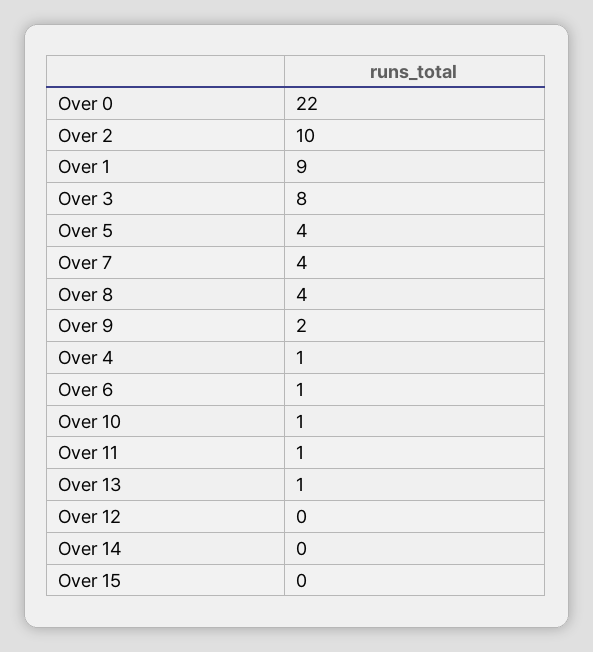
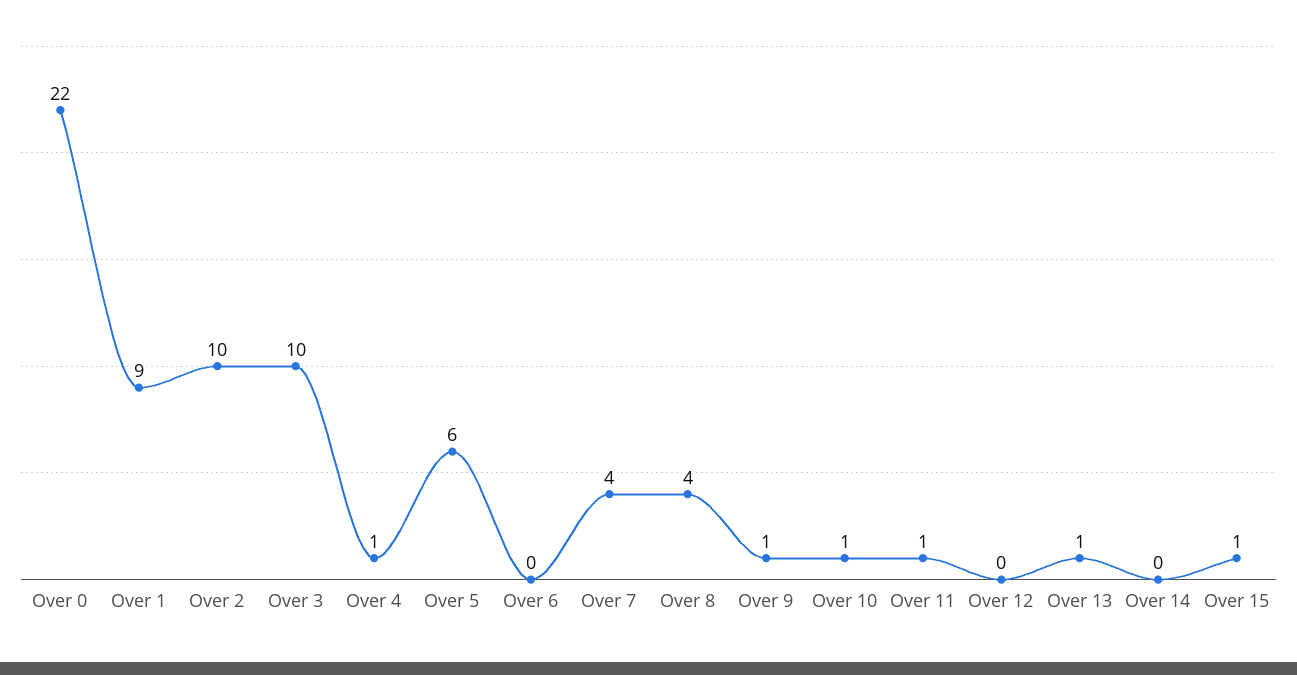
Over 3: 8 -> 10
Over 5: 4 -> 6
Over 9: 2 -> 1
Over 6: 1 -> 0
Over 15: 0 -> 1

